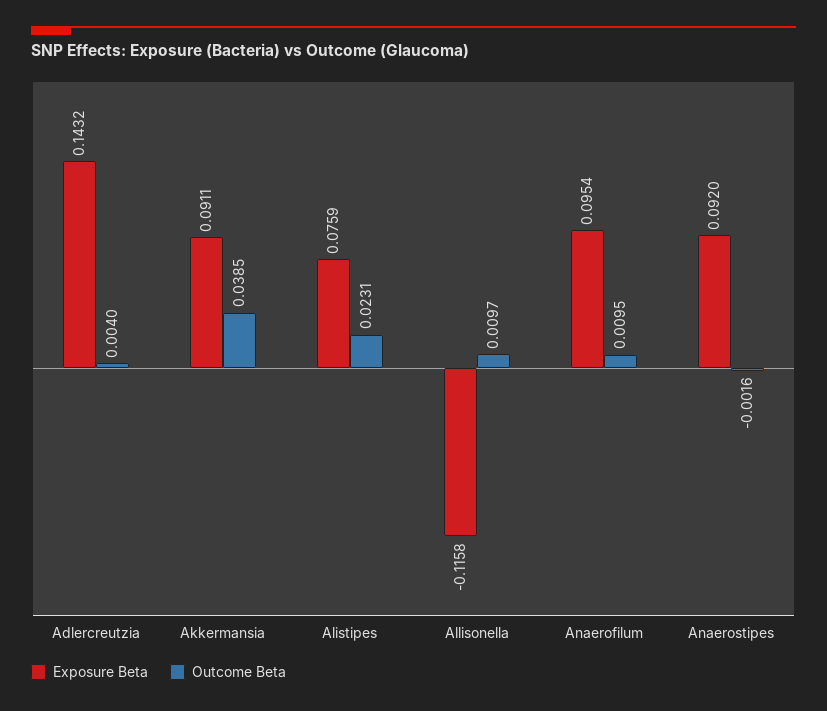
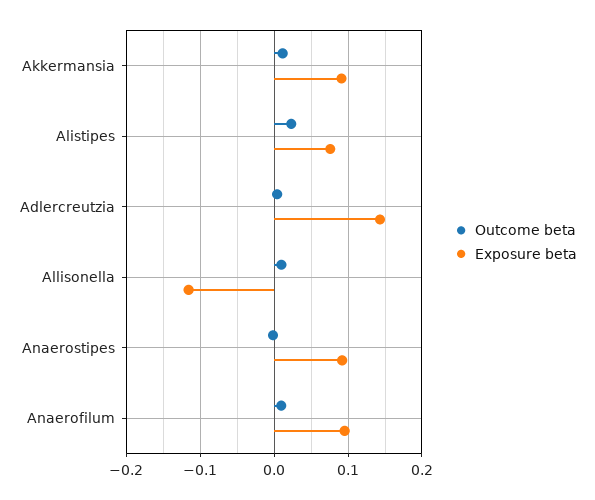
Outcome Beta, Akkermansia: 0.0385 -> 0.01

